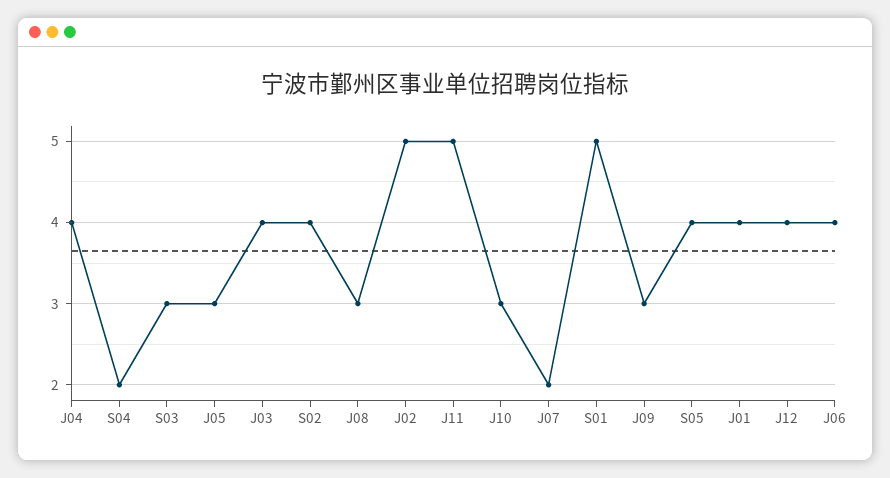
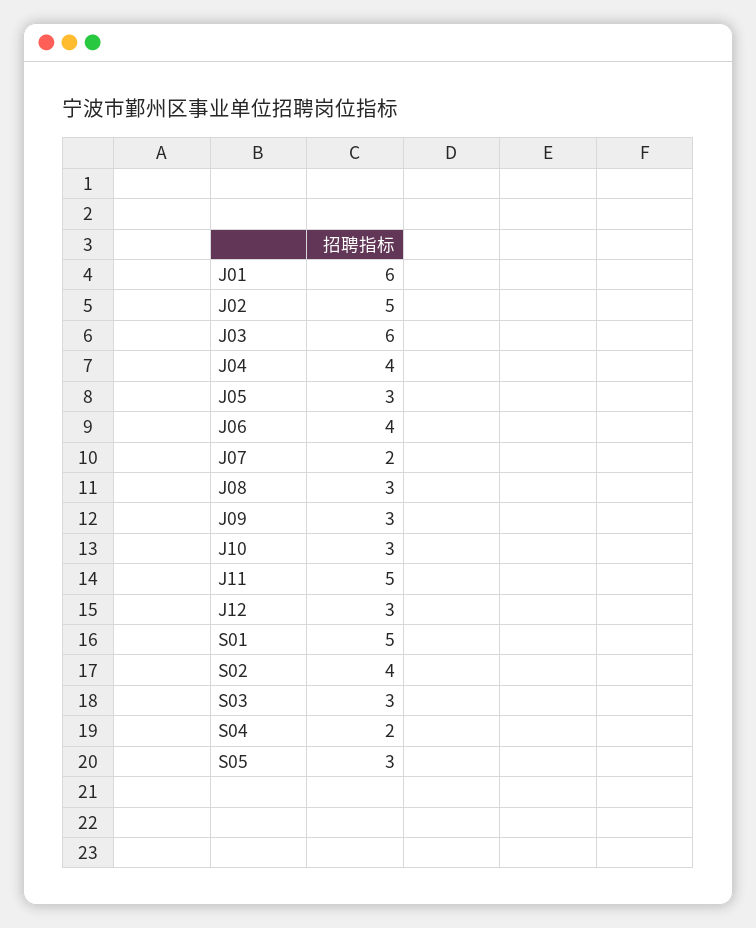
J03: 4 -> 6
S05: 4 -> 3
J01: 4 -> 6
J12: 4 -> 3

